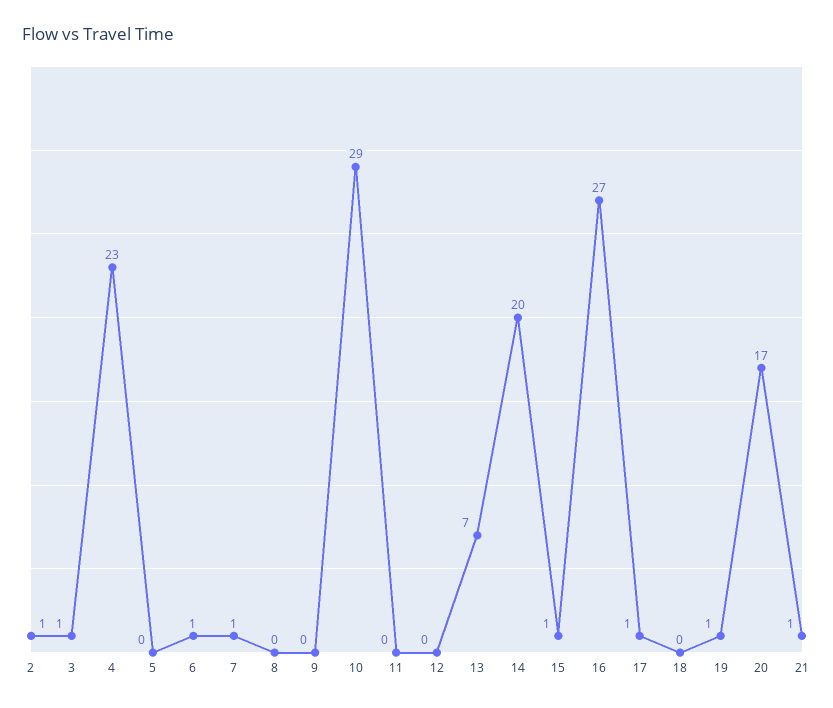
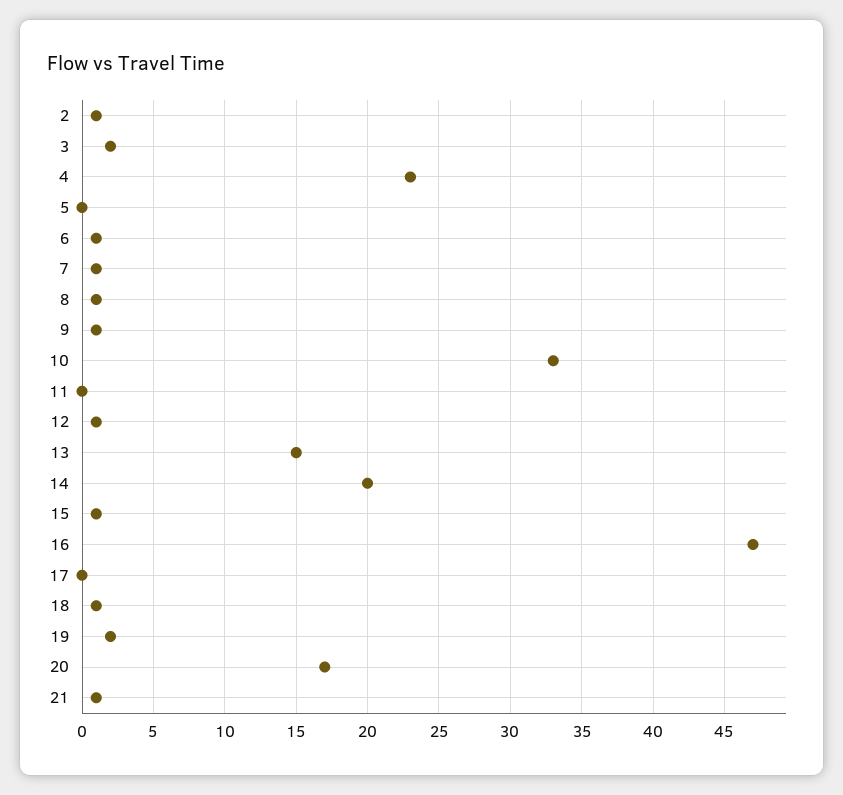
3: 1 -> 2
8: 0 -> 1
9: 0 -> 1
10: 29 -> 33
12: 0 -> 1
13: 7 -> 15
16: 27 -> 47
17: 1 -> 0
18: 0 -> 1
19: 1 -> 2

